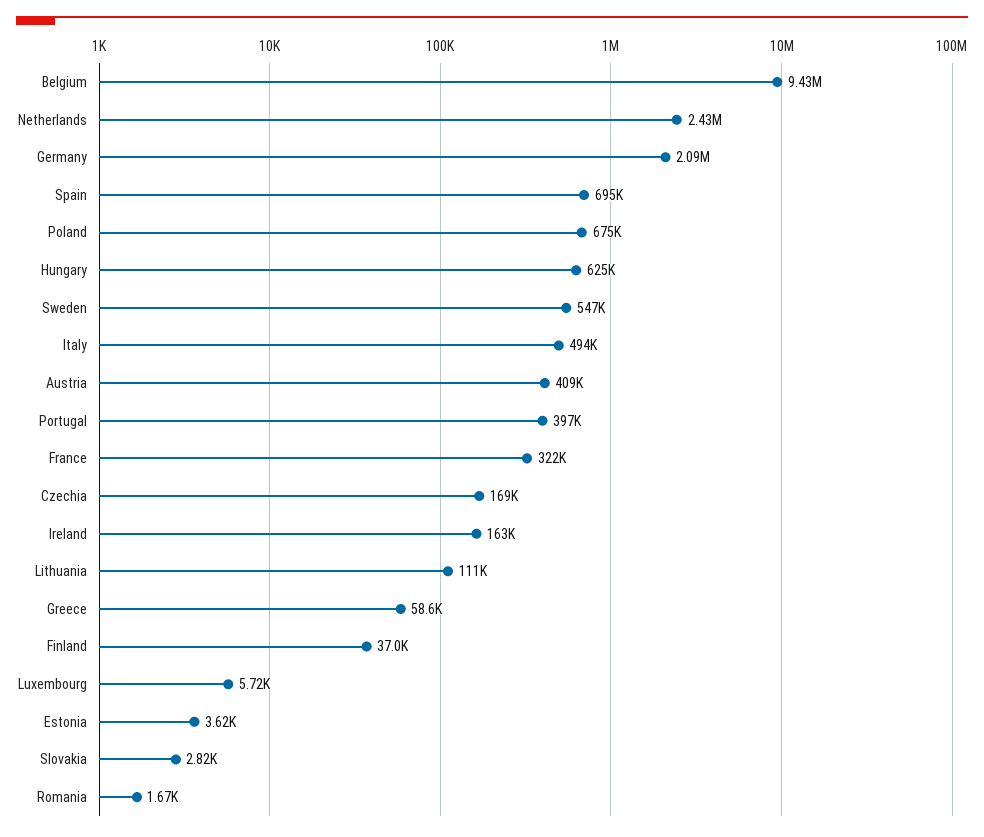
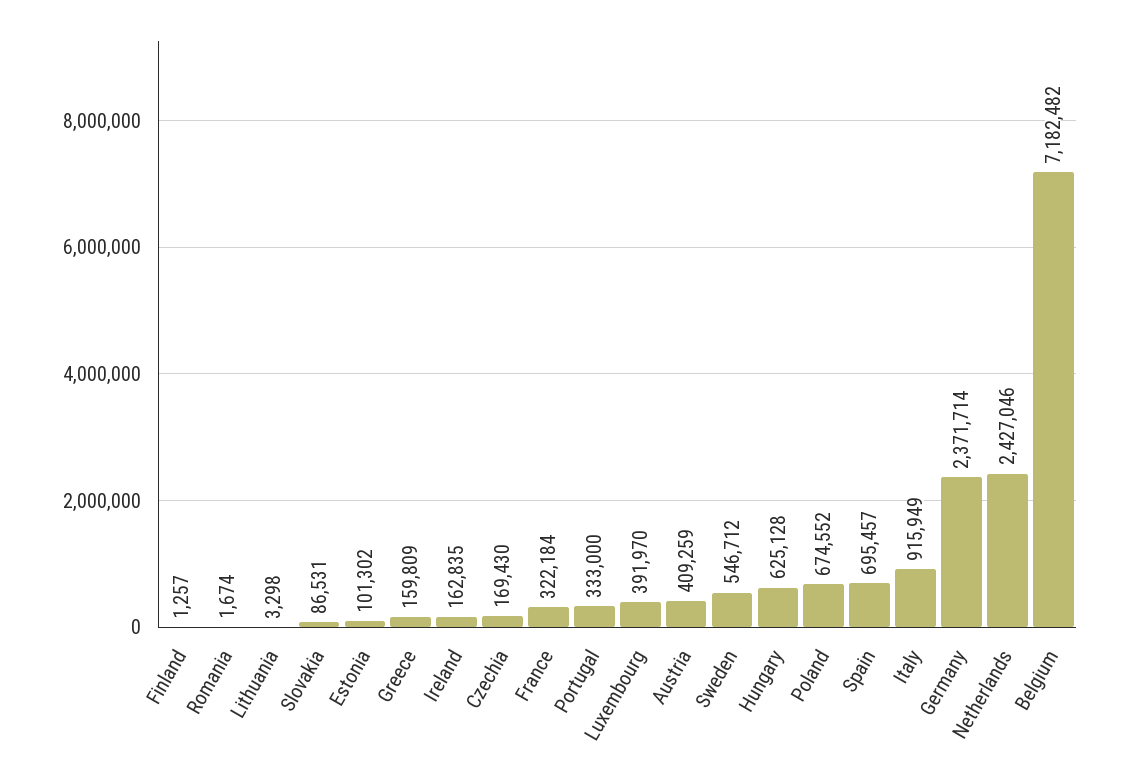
Belgium: 9430000 -> 7182482
Germany: 2090000 -> 2371714
Italy: 494000 -> 915949
Portugal: 397000 -> 333000
Lithuania: 111000 -> 3298
Greece: 58600 -> 159809
Finland: 37000 -> 1257
Luxembourg: 5720 -> 391970
Estonia: 3620 -> 101302
Slovakia: 2820 -> 86531

